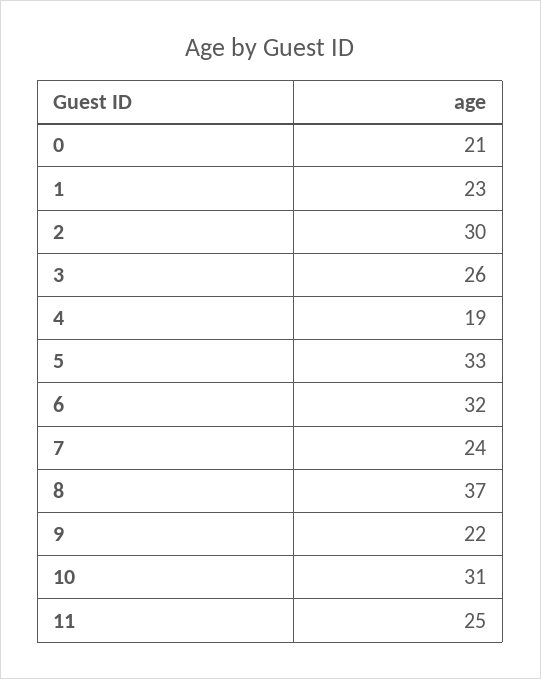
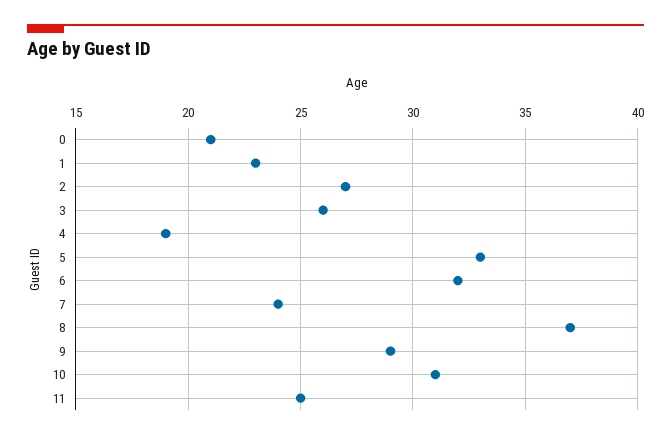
2: 30 -> 27
9: 22 -> 29

